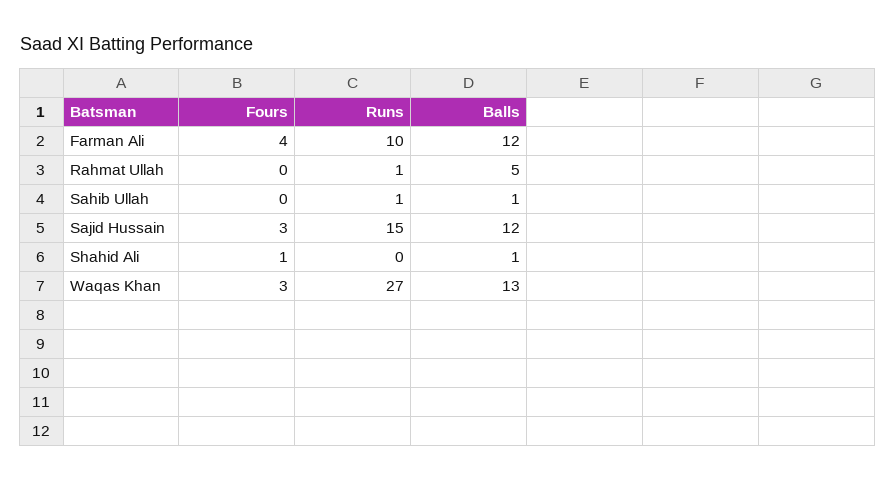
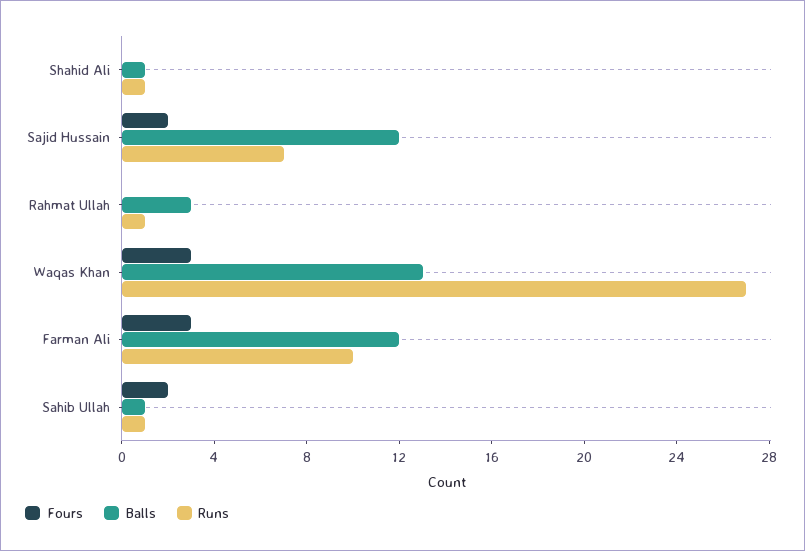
Fours, Farman Ali: 4 -> 3
Balls, Rahmat Ullah: 5 -> 3
Fours, Sahib Ullah: 0 -> 2
Fours, Sajid Hussain: 3 -> 2
Runs, Sajid Hussain: 15 -> 7
Fours, Shahid Ali: 1 -> 0
Runs, Shahid Ali: 0 -> 1

